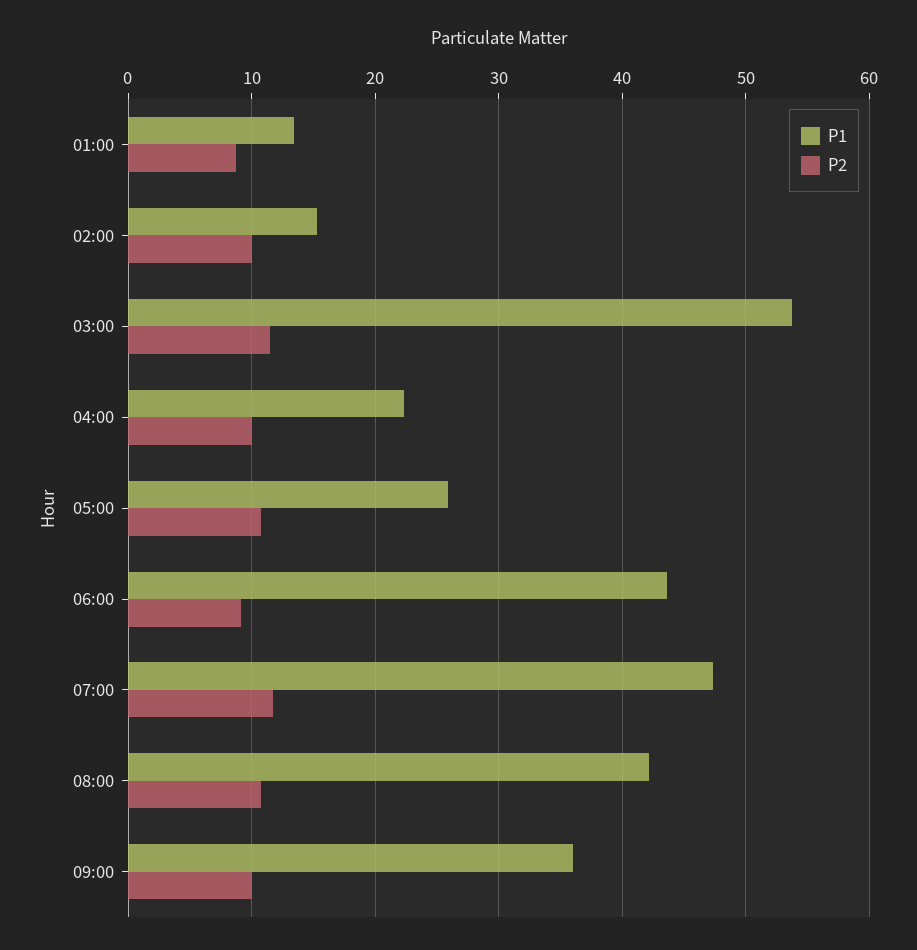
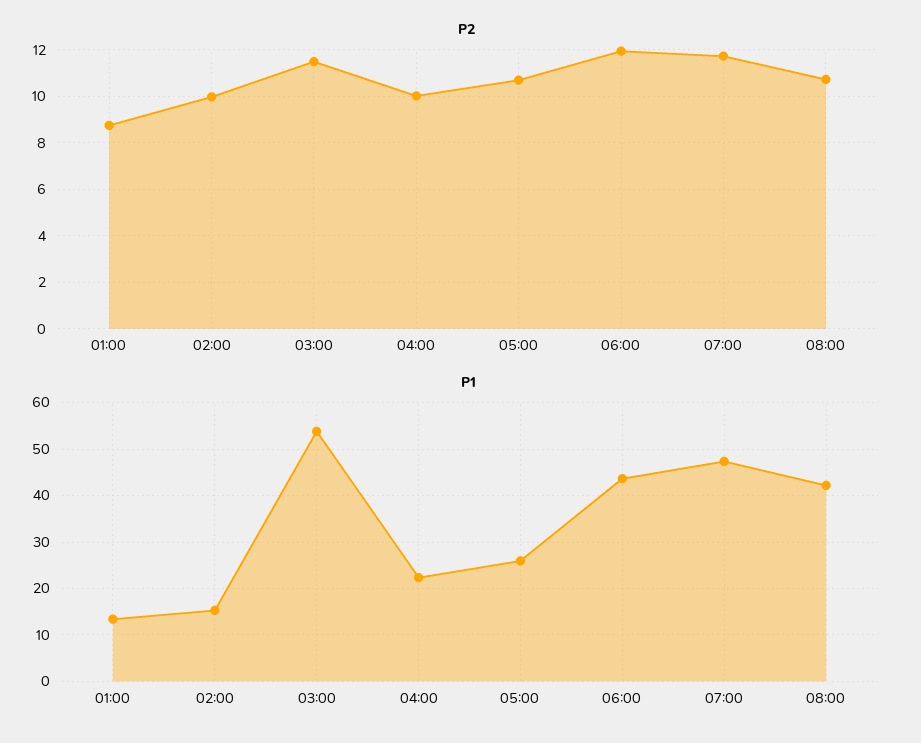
P2, 06:00: 9 -> 12
P1, 09:00: 36 -> none
P2, 09:00: 10 -> none

